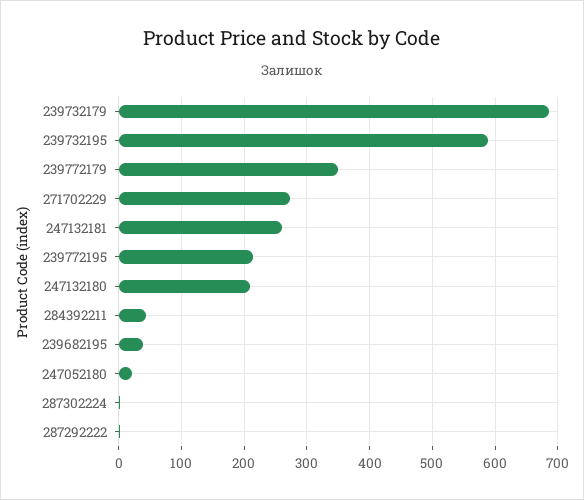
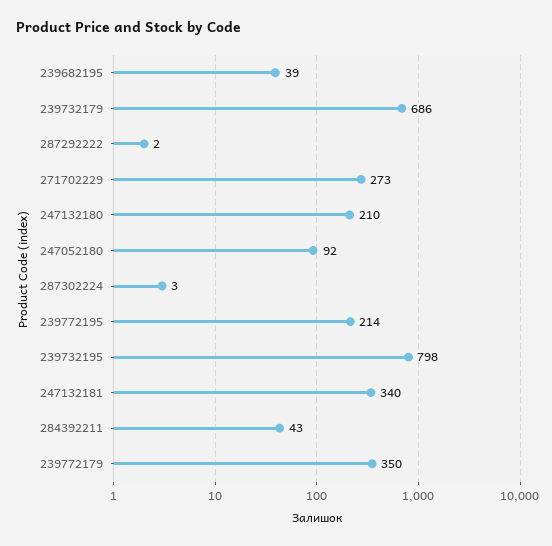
239732195: 590 -> 798
247132181: 260 -> 340
247052180: 20 -> 92

